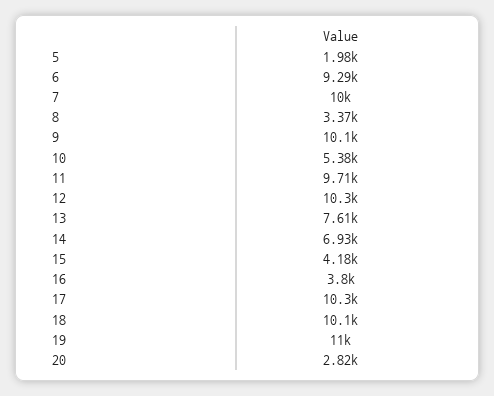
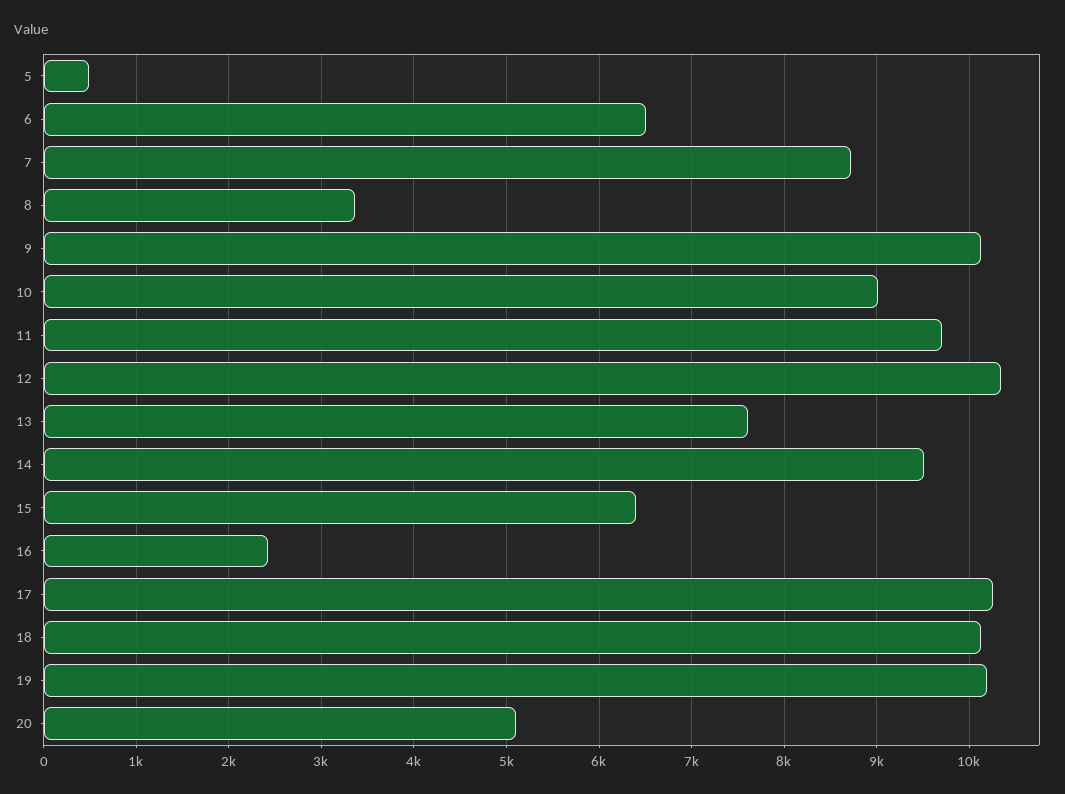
5: 1980 -> 500
6: 9290 -> 6500
7: 10000 -> 8700
10: 5380 -> 9000
14: 6930 -> 9500
15: 4180 -> 6400
16: 3800 -> 2400
19: 11000 -> 10200
20: 2820 -> 5100

